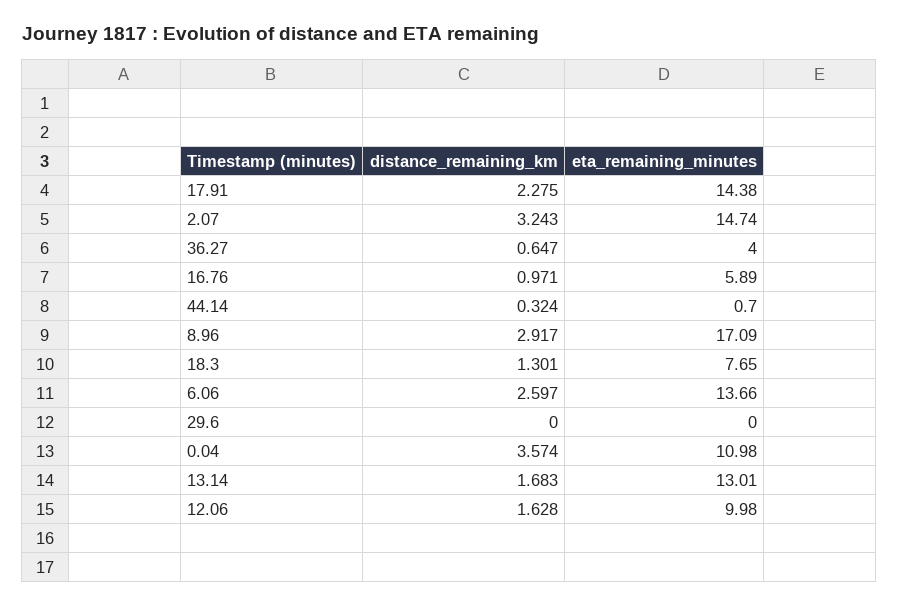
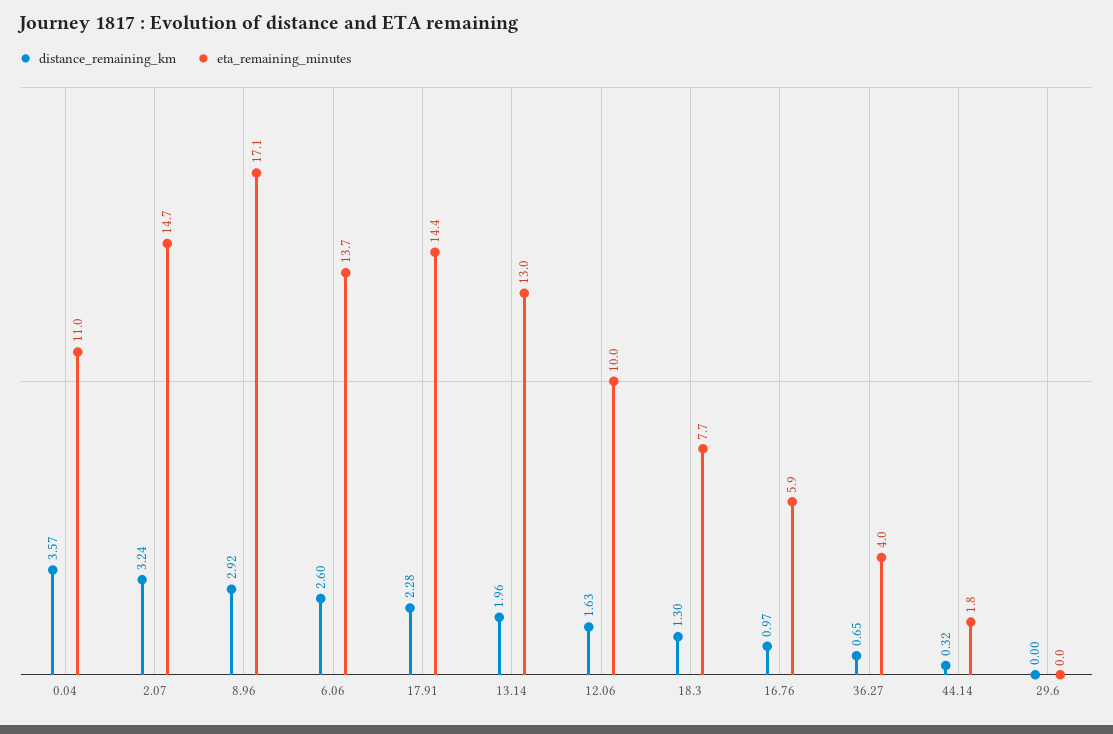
eta_remaining_minutes, 44.14: 0.7 -> 1.8
distance_remaining_km, 13.14: 1.683 -> 1.96

